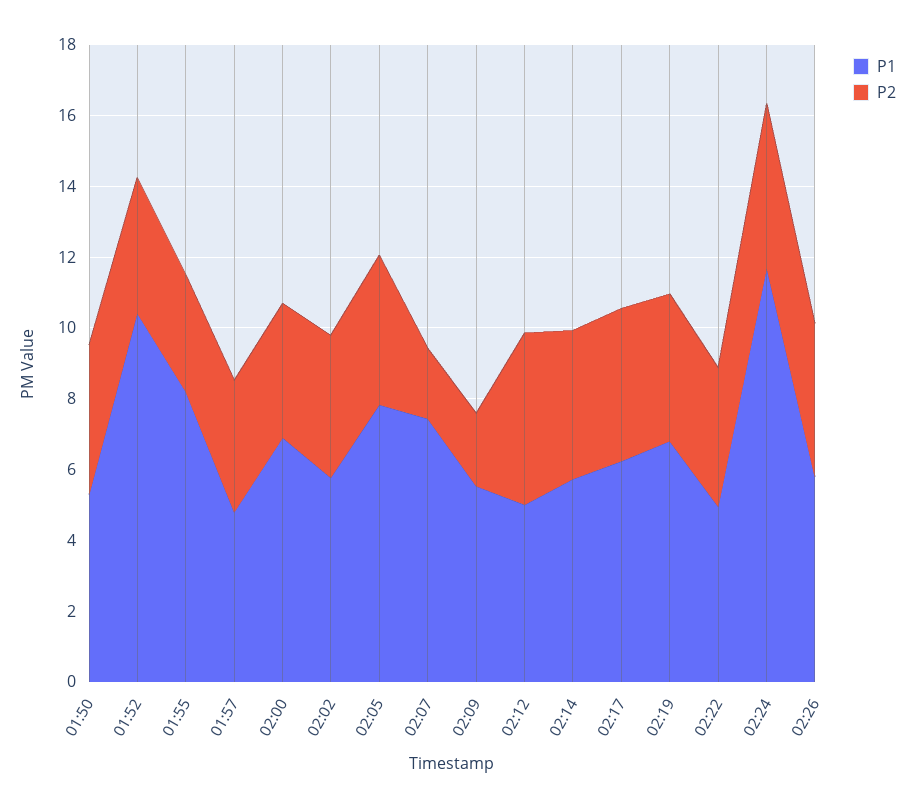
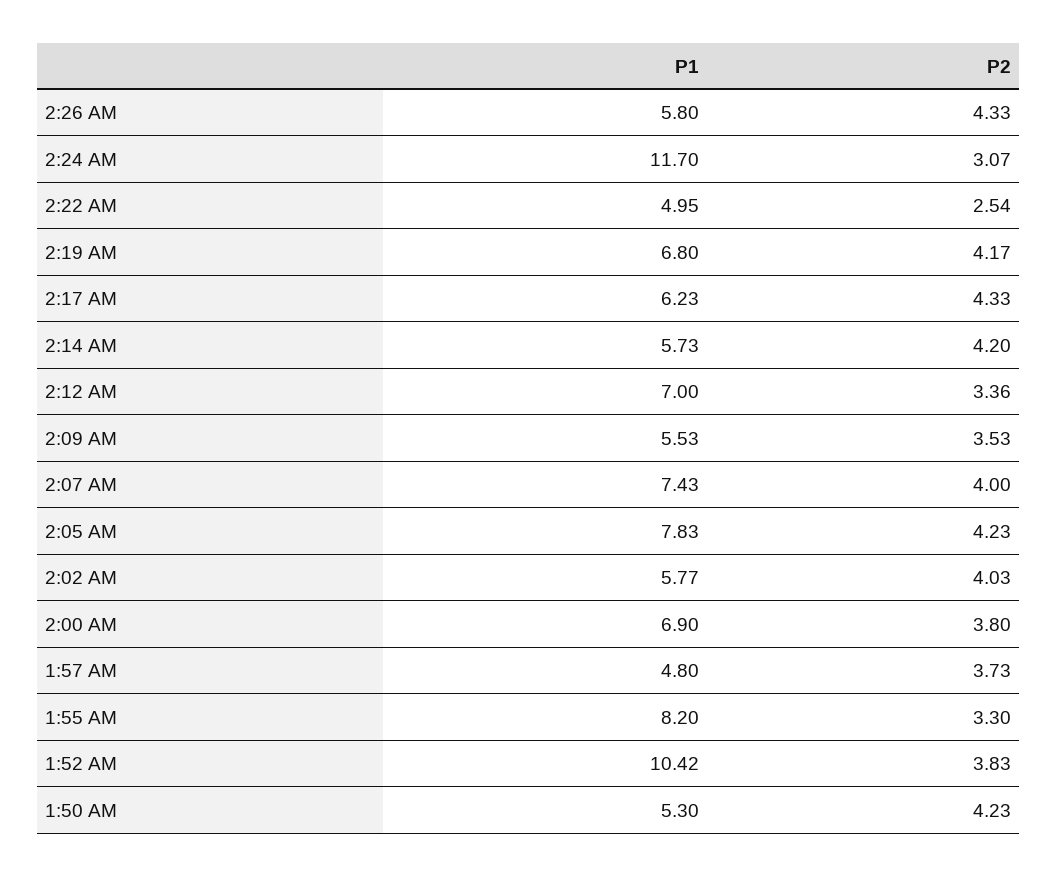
P2, 02:07: 2 -> 4
P2, 02:09: 2 -> 3.53
P1, 02:12: 5 -> 7
P2, 02:12: 5 -> 3.36
P2, 02:22: 4 -> 2.54
P2, 02:24: 4.5 -> 3.07

